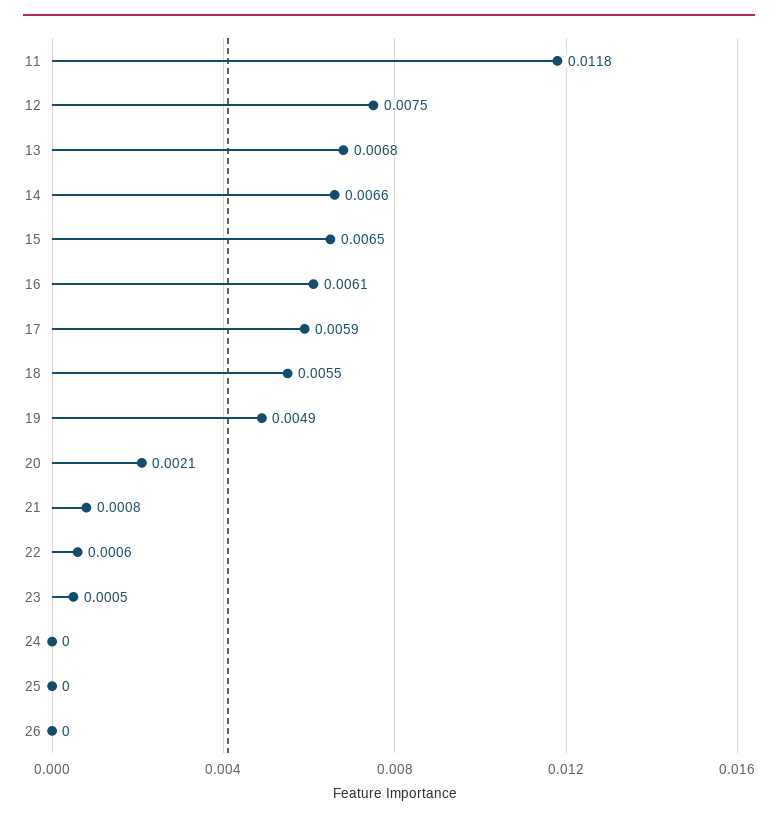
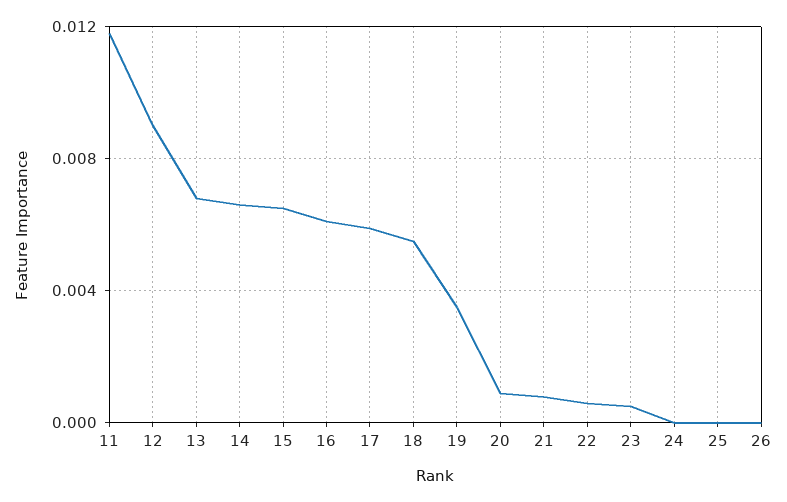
12: 0.0075 -> 0.009
19: 0.0049 -> 0.0035
20: 0.0021 -> 0.001

